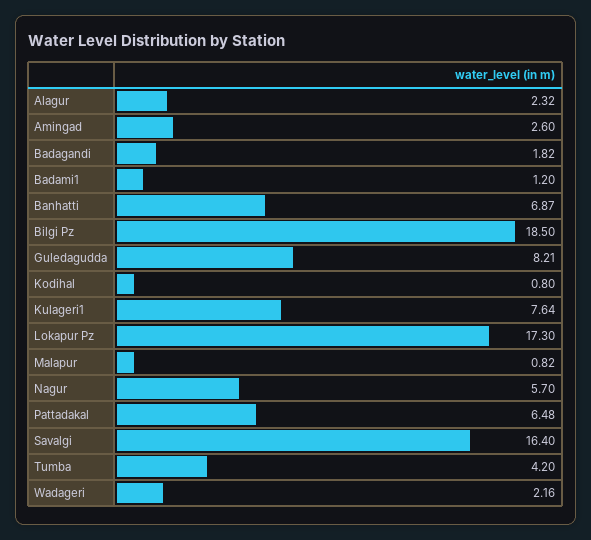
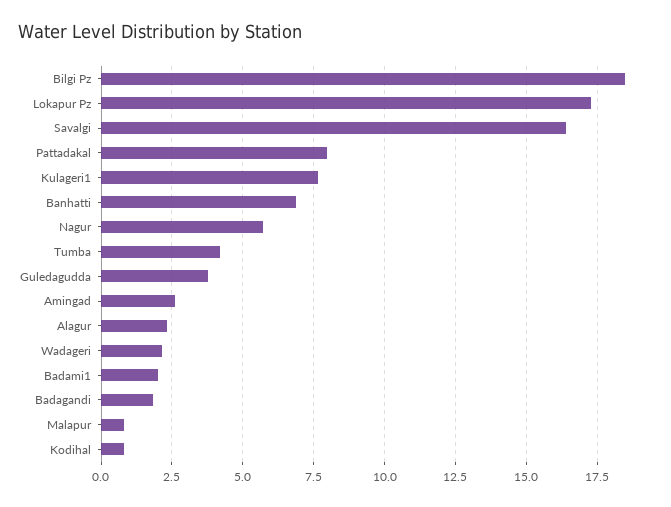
Badami1: 1.2 -> 2
Guledagudda: 8.21 -> 3.75
Pattadakal: 6.48 -> 8

